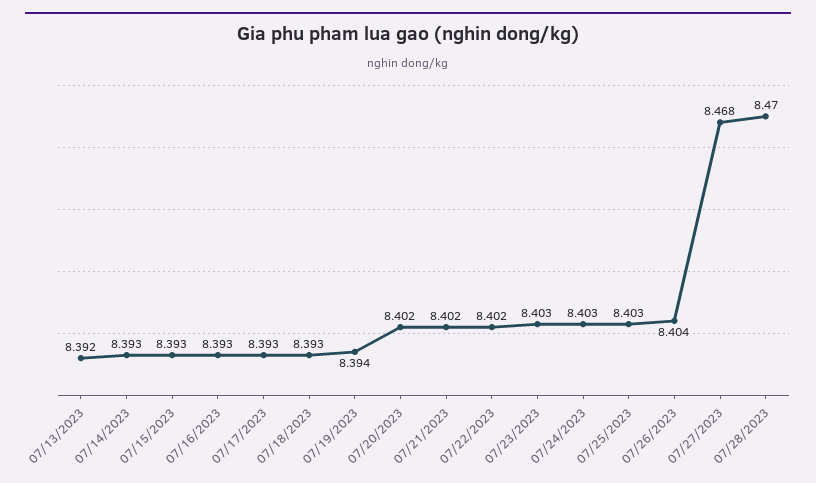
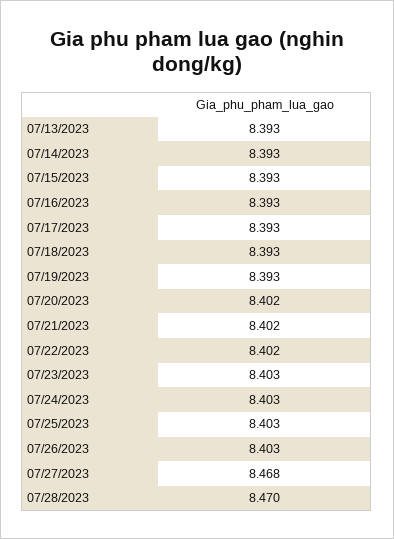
07/13/2023: 8.392 -> 8.393
07/19/2023: 8.394 -> 8.393
07/26/2023: 8.404 -> 8.403

